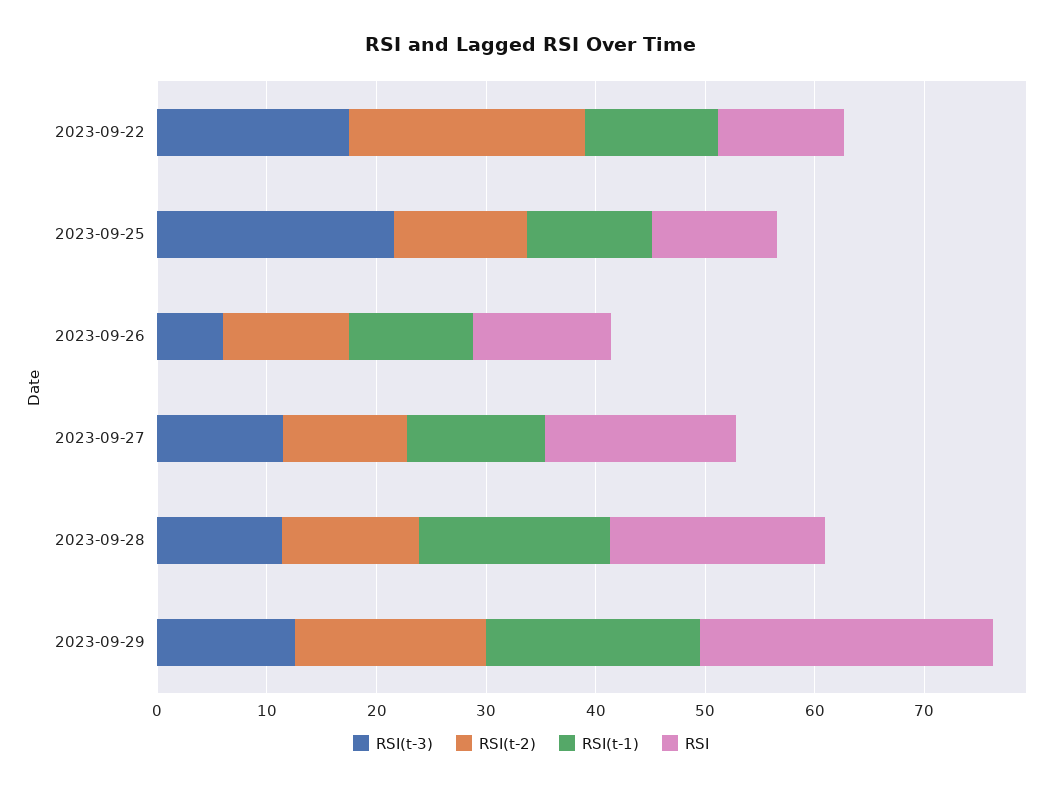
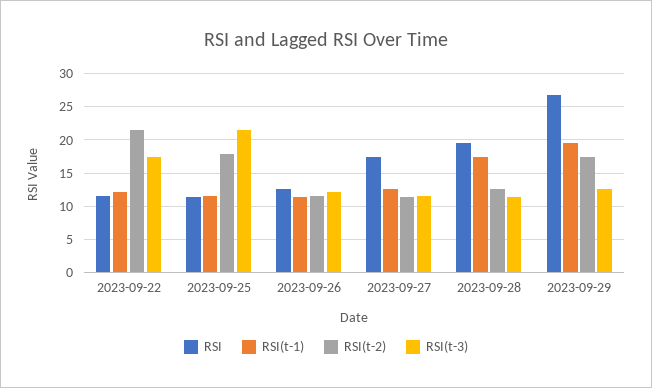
RSI(t-2), 2023-09-25: 12 -> 18
RSI(t-3), 2023-09-26: 6 -> 12

